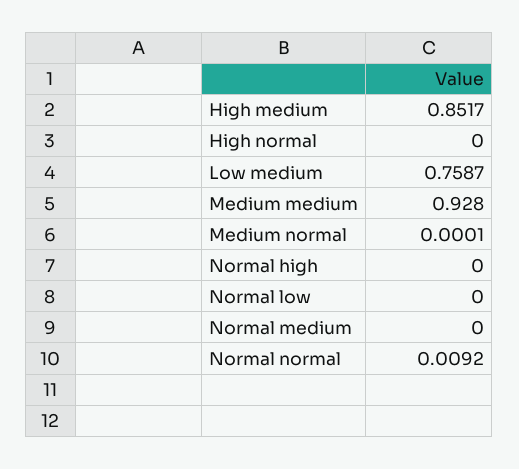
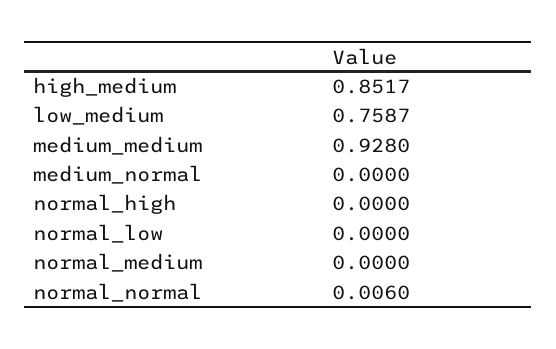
High normal: 0 -> none
Medium normal: 0.0001 -> 0
Normal normal: 0.0092 -> 0.006

